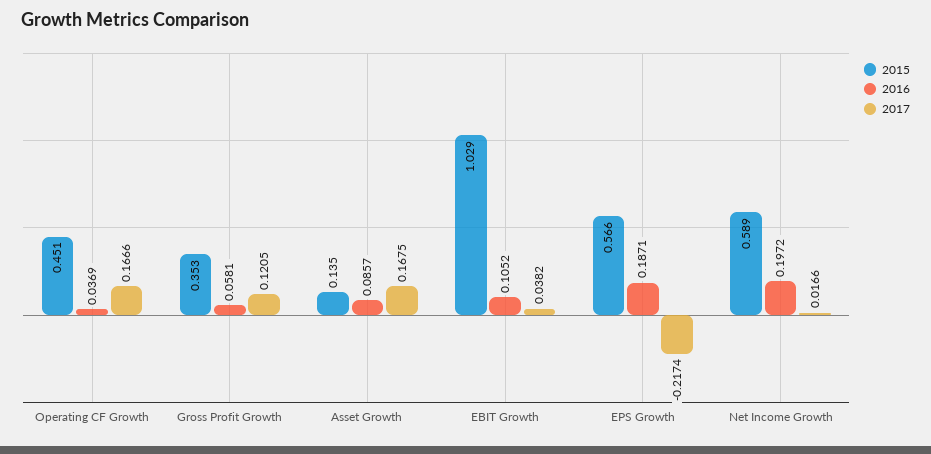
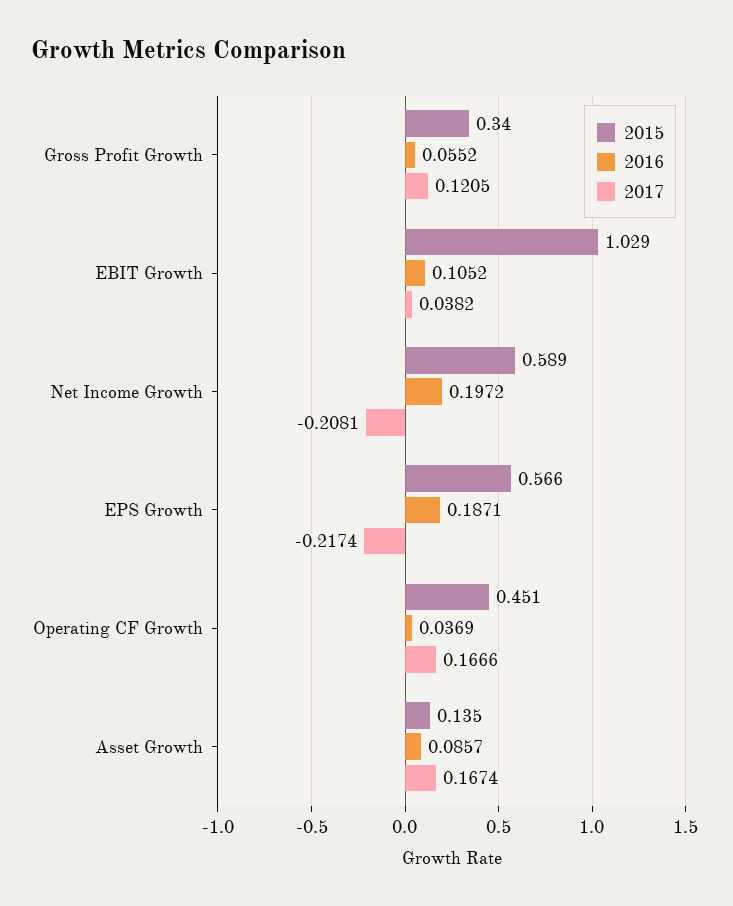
2015, Gross Profit Growth: 0.353 -> 0.34
2016, Gross Profit Growth: 0.0581 -> 0.0552
2017, Asset Growth: 0.1675 -> 0.1674
2017, Net Income Growth: 0.0166 -> -0.2081

